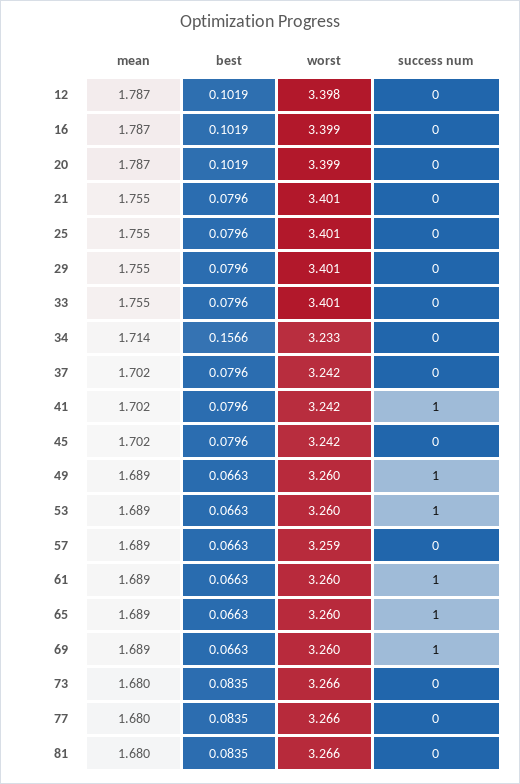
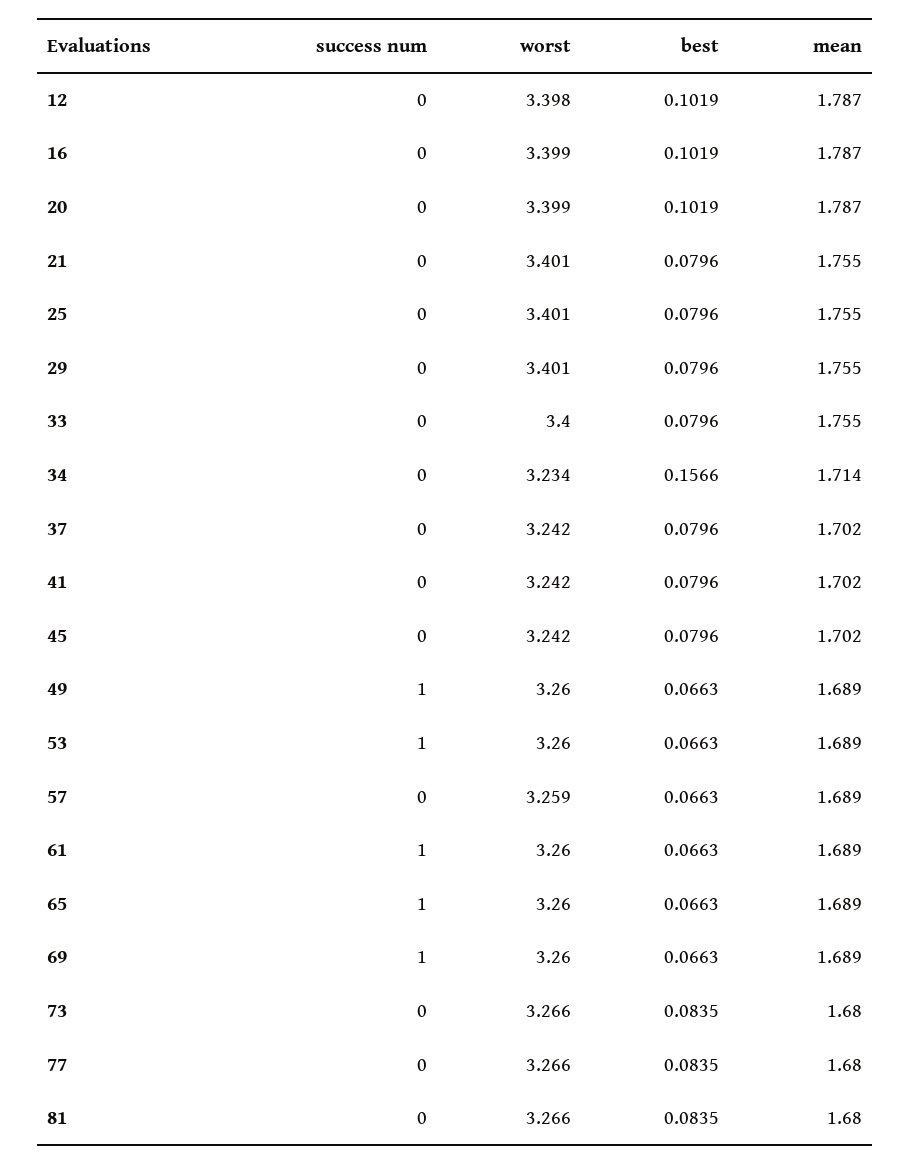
worst, 33: 3.401 -> 3.4
worst, 34: 3.233 -> 3.234
success num, 41: 1 -> 0

